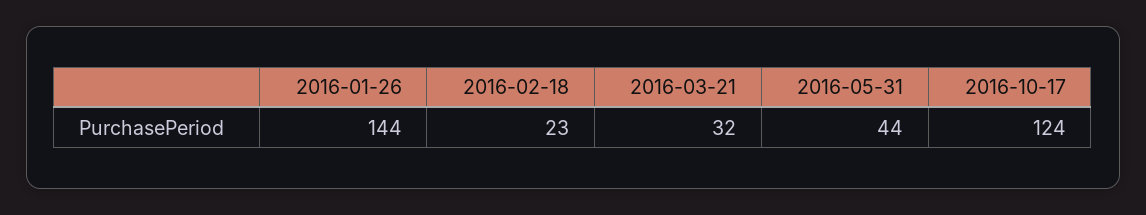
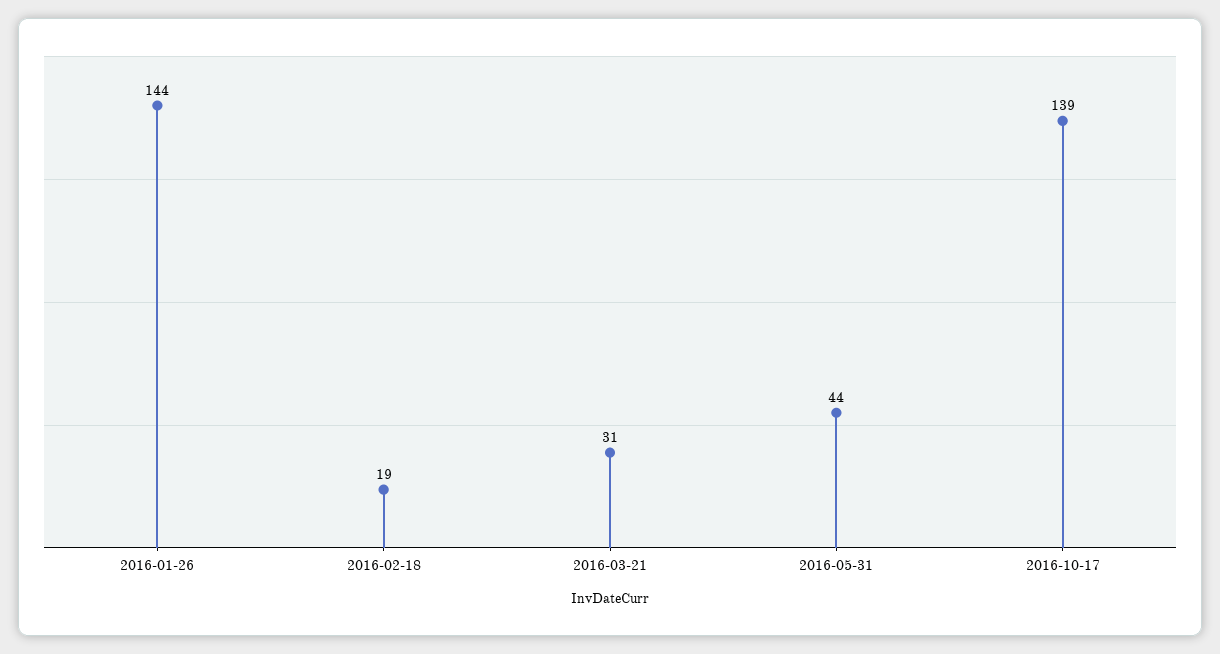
2016-02-18: 23 -> 19
2016-03-21: 32 -> 31
2016-10-17: 124 -> 139

